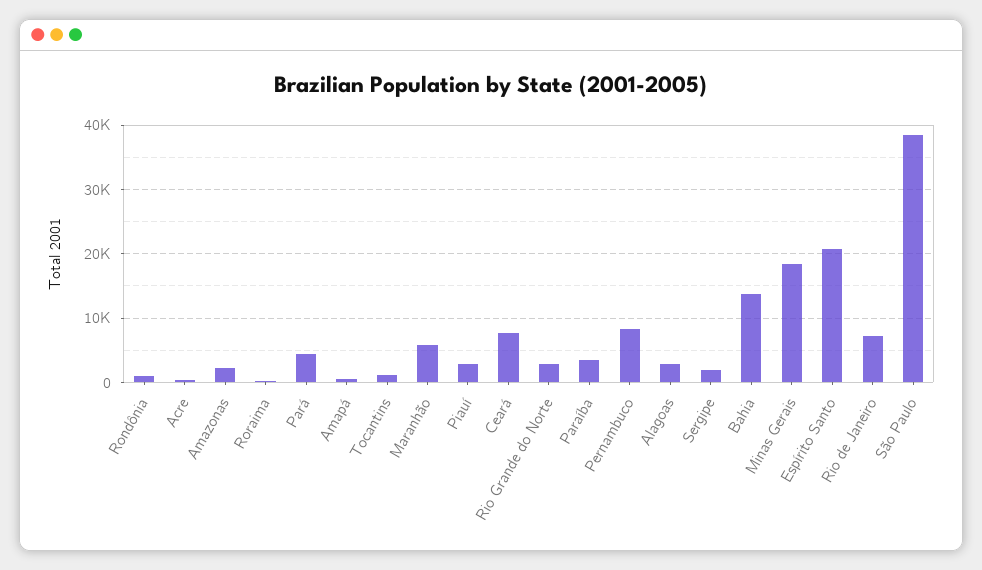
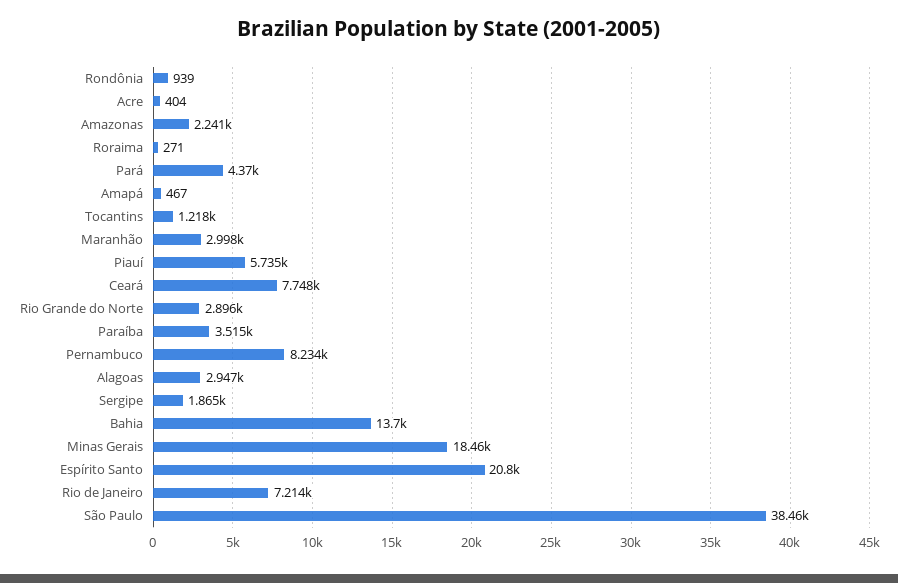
Maranhão: 6000 -> 2998
Piauí: 3000 -> 5735

